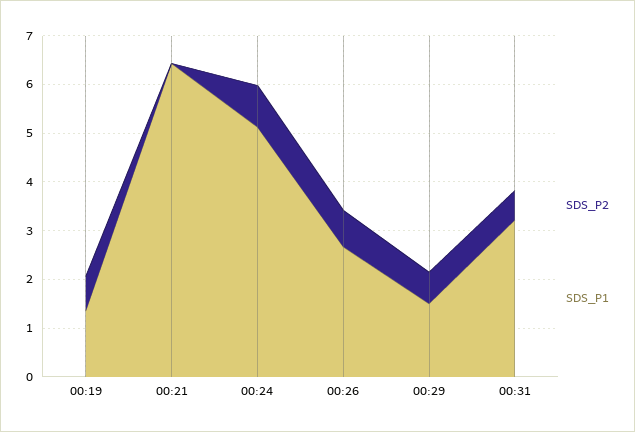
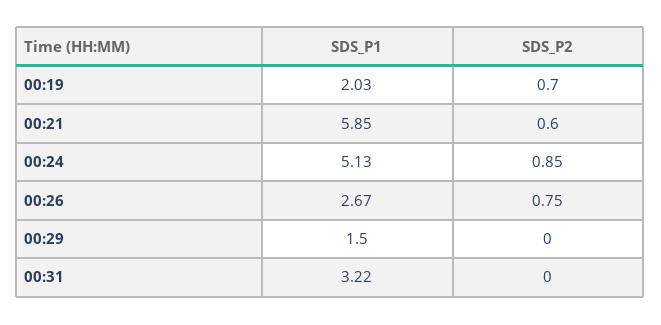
SDS_P1, 00:19: 1.4 -> 2.03
SDS_P2, 00:21: 0 -> 0.6
SDS_P1, 00:21: 6.4 -> 5.85
SDS_P2, 00:29: 0.6 -> 0
SDS_P2, 00:31: 0.6 -> 0

